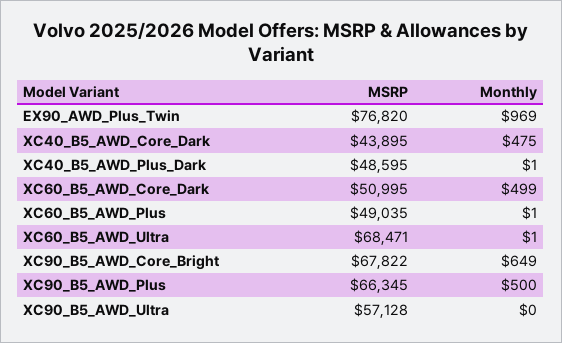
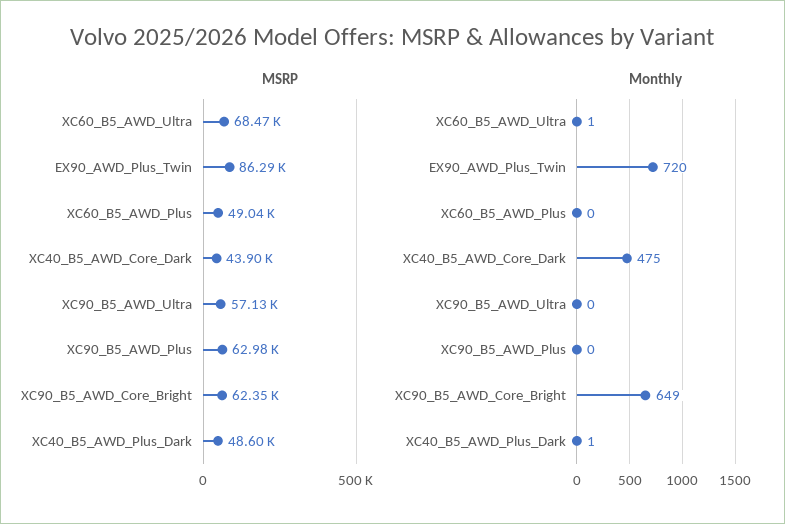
MSRP, EX90_AWD_Plus_Twin: 76820 -> 86290
Monthly, EX90_AWD_Plus_Twin: 969 -> 720
MSRP, XC60_B5_AWD_Core_Dark: 50995 -> none
Monthly, XC60_B5_AWD_Core_Dark: 499 -> none
Monthly, XC60_B5_AWD_Plus: 1 -> 0
MSRP, XC90_B5_AWD_Core_Bright: 67822 -> 62350
MSRP, XC90_B5_AWD_Plus: 66345 -> 62980
Monthly, XC90_B5_AWD_Plus: 500 -> 0

